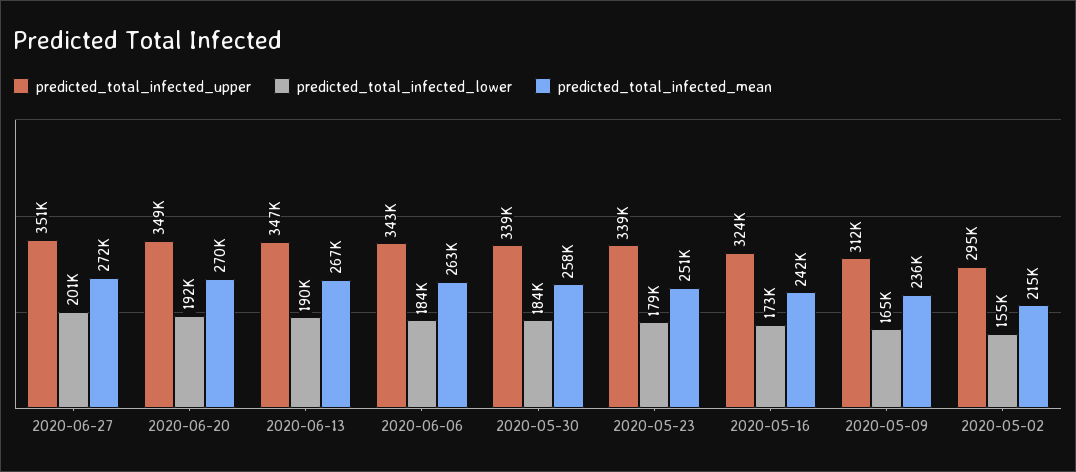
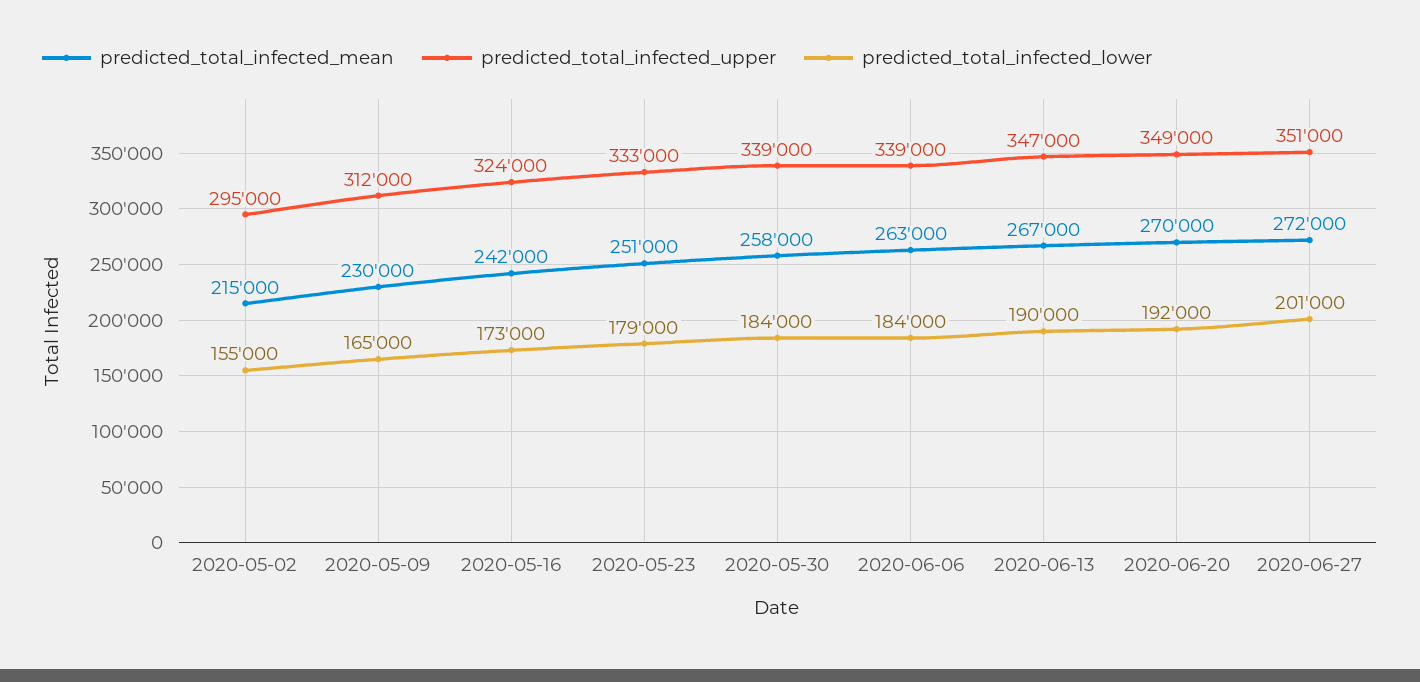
predicted_total_infected_upper, 2020-06-06: 343000 -> 339000
predicted_total_infected_upper, 2020-05-23: 339000 -> 333000
predicted_total_infected_mean, 2020-05-09: 236000 -> 230000

